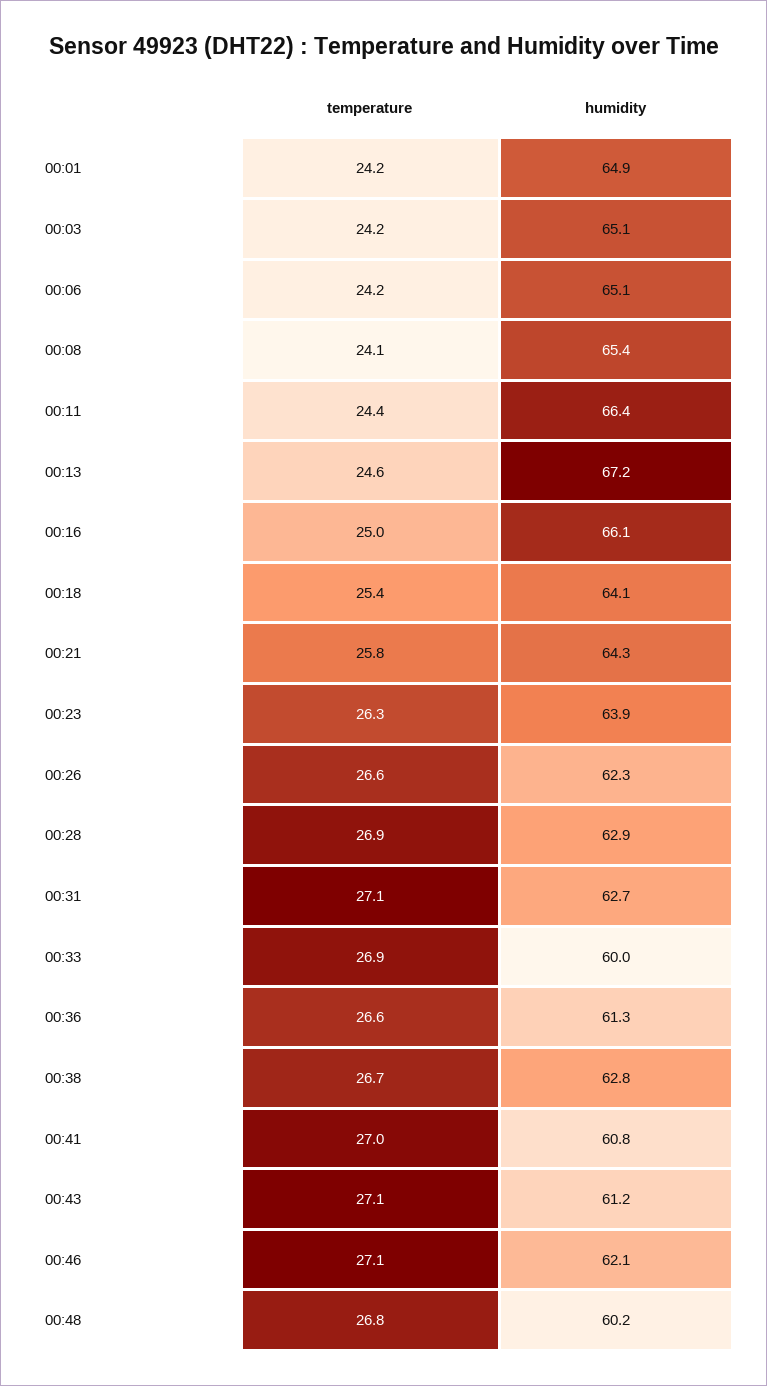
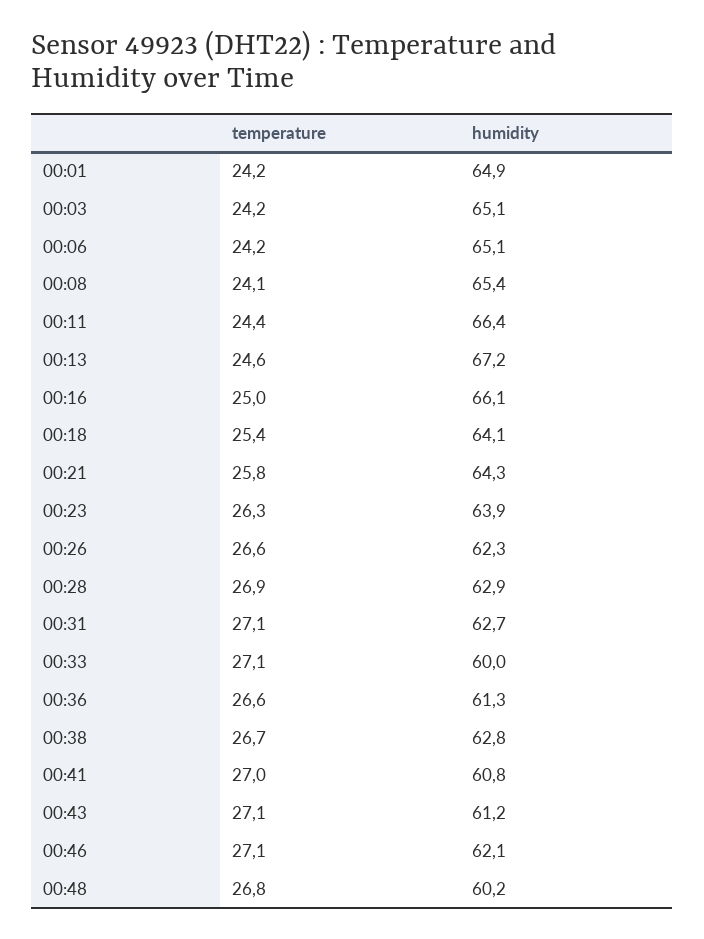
temperature, 00:33: 26.9 -> 27.1

